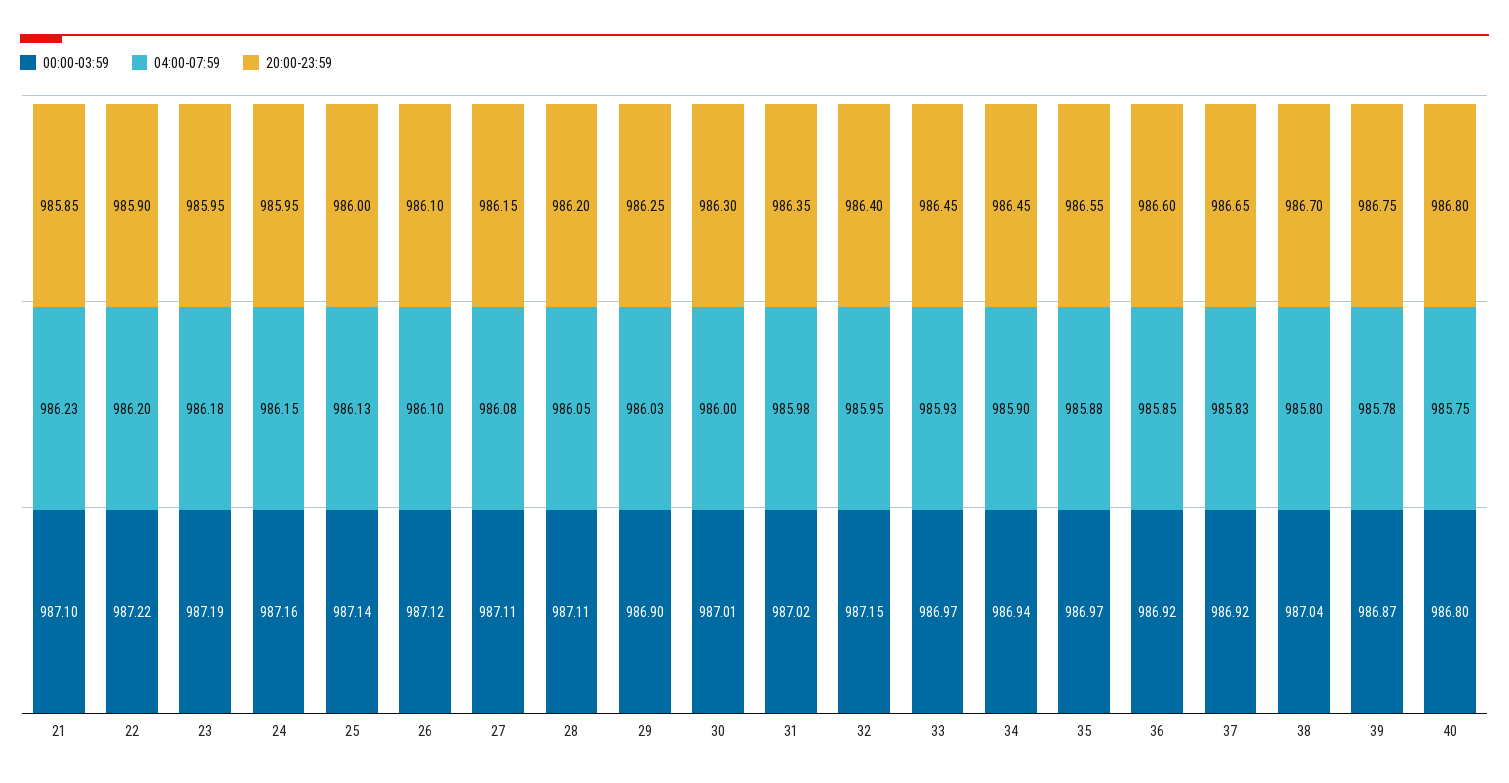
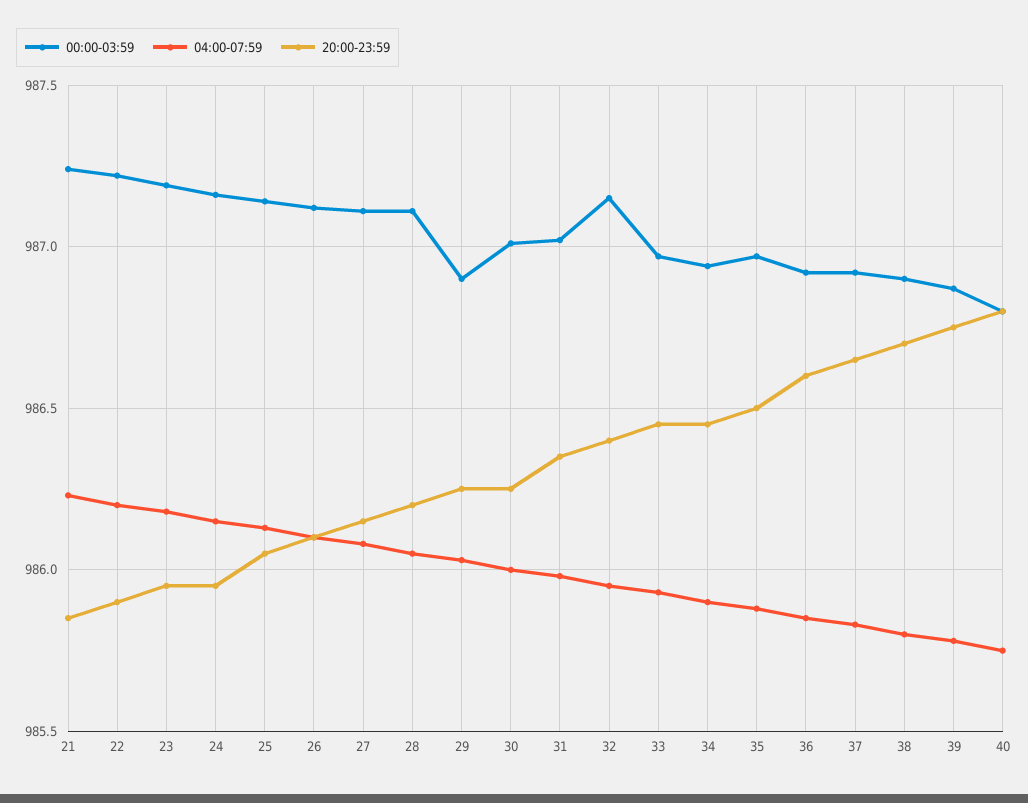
00:00-03:59, 21: 987.1 -> 987.25
20:00-23:59, 25: 986 -> 986.05
20:00-23:59, 30: 986.3 -> 986.25
20:00-23:59, 35: 986.55 -> 986.5
00:00-03:59, 38: 987.04 -> 986.9

